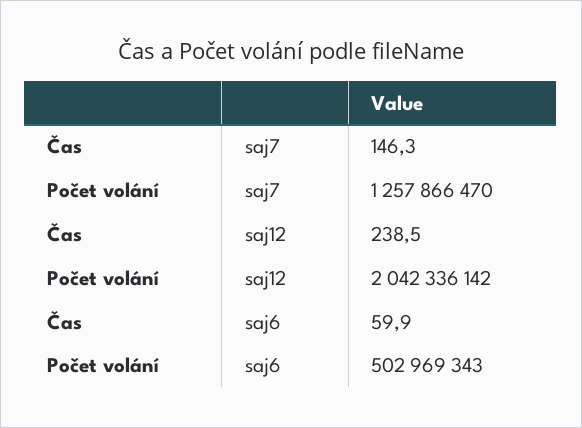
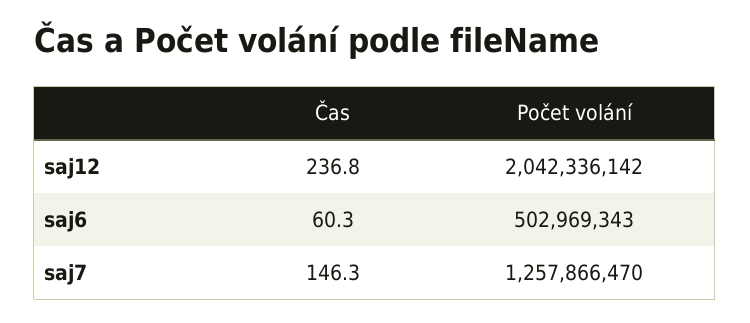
Čas, saj12: 238.5 -> 236.8
Čas, saj6: 59.9 -> 60.3

